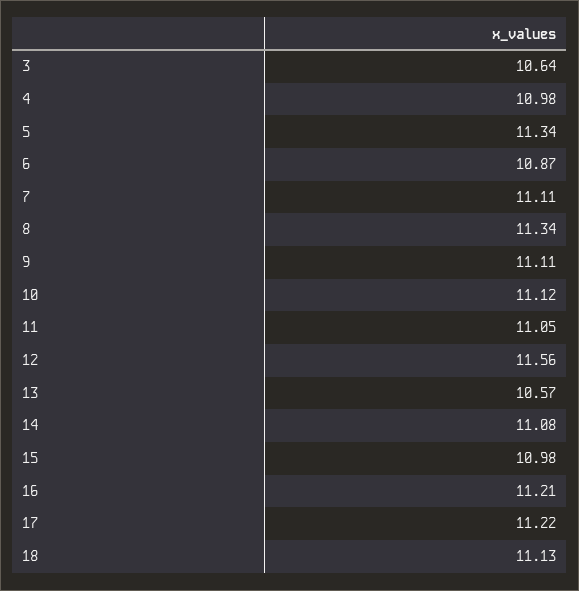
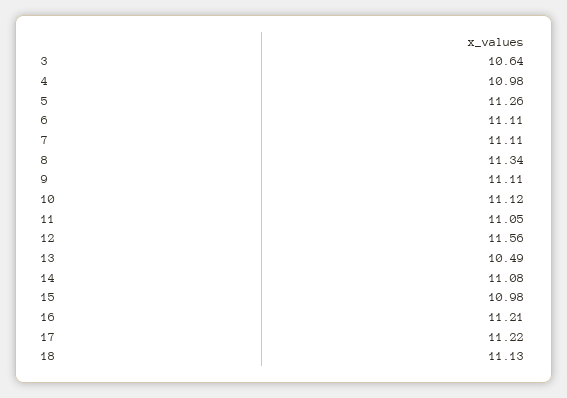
5: 11.34 -> 11.26
6: 10.87 -> 11.11
13: 10.57 -> 10.49

